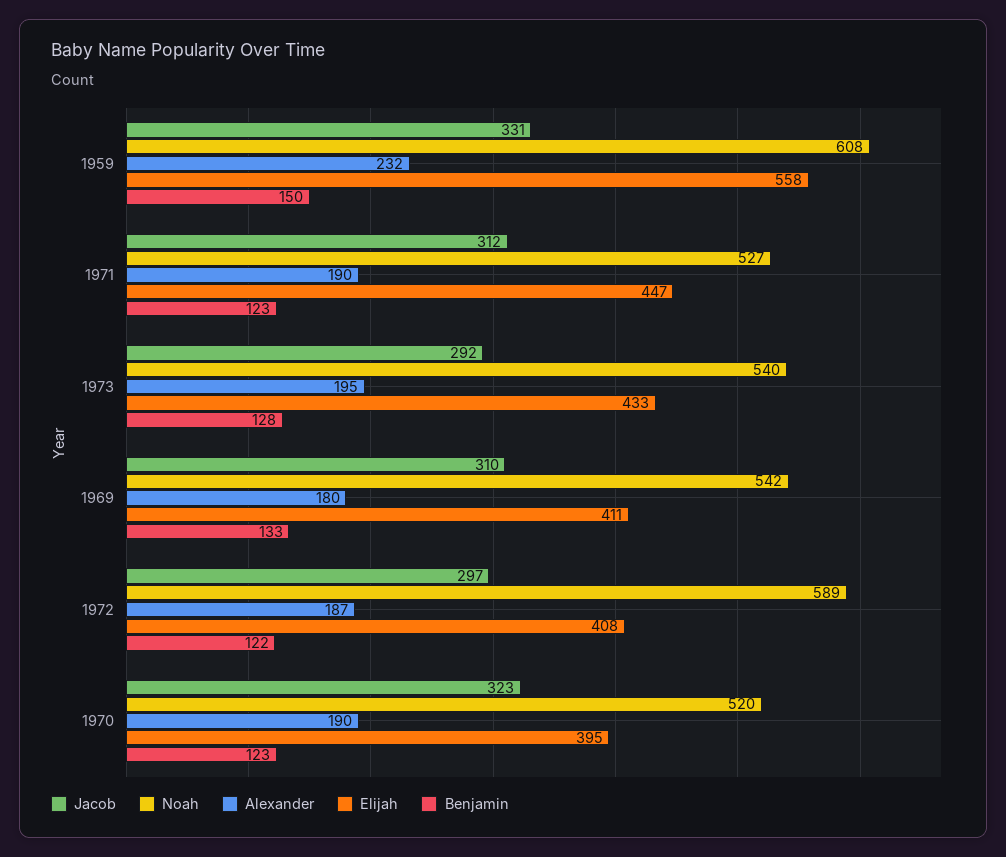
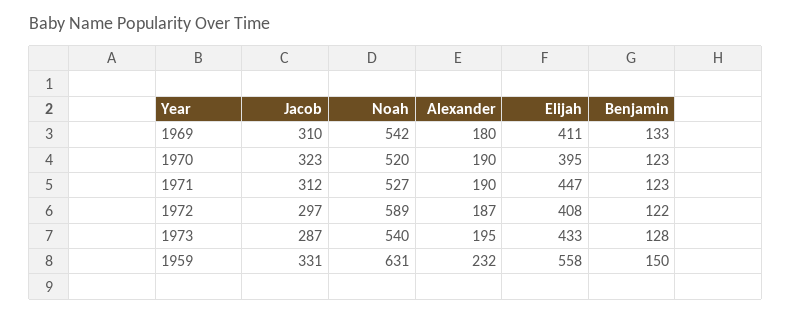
Noah, 1959: 608 -> 631
Jacob, 1973: 292 -> 287

